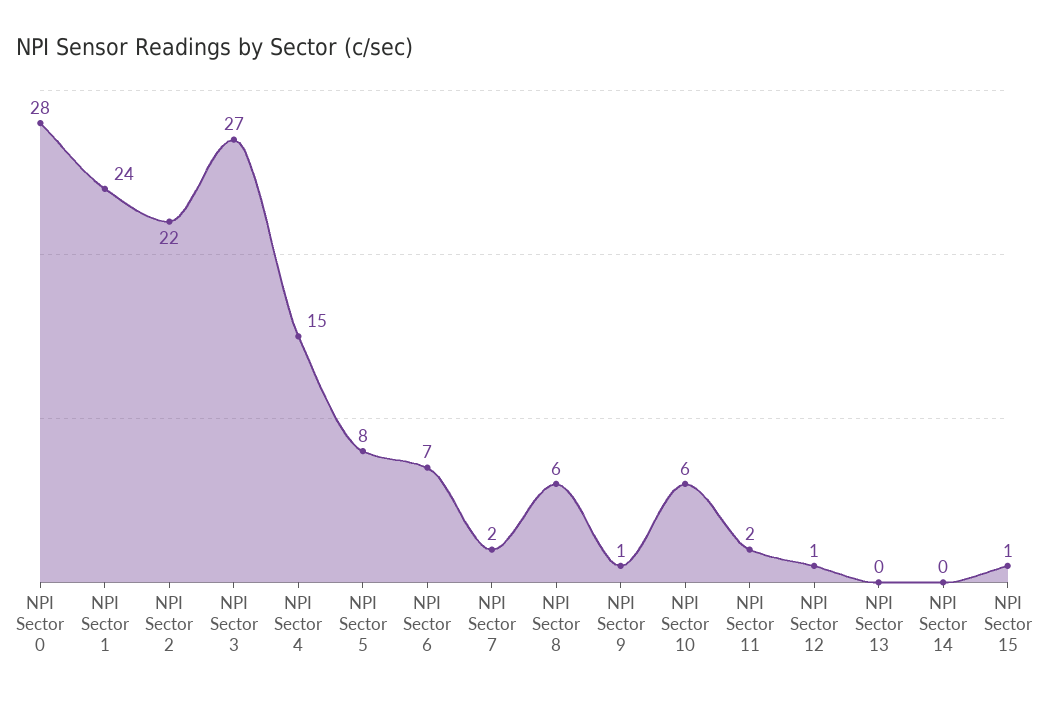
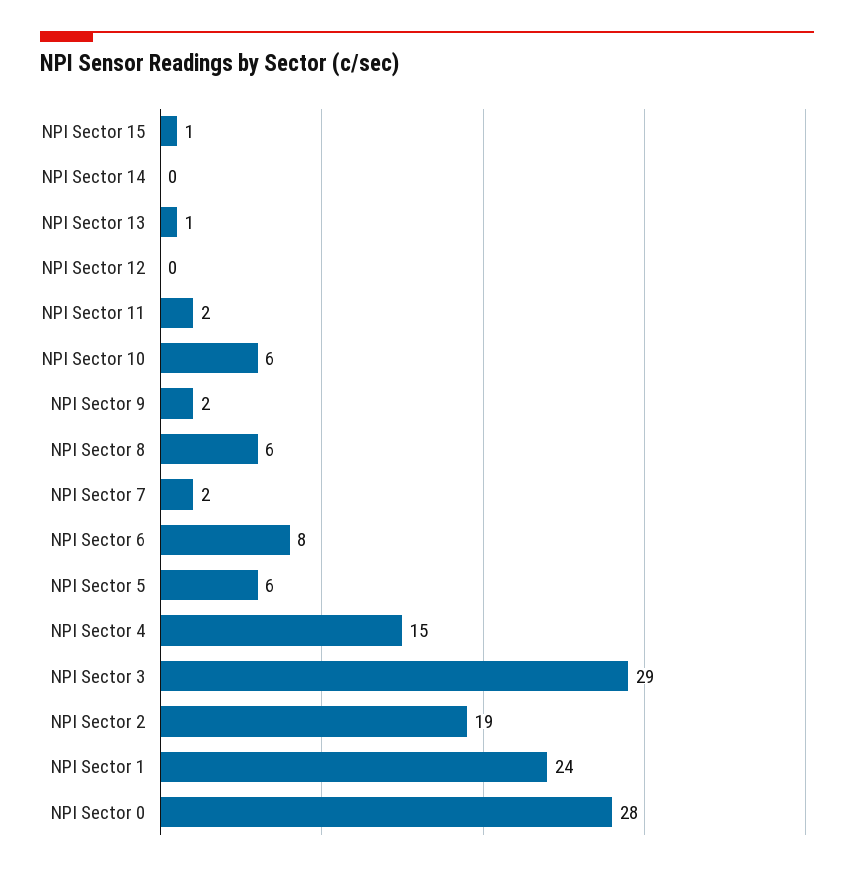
NPI Sector 2: 22 -> 19
NPI Sector 3: 27 -> 29
NPI Sector 5: 8 -> 6
NPI Sector 6: 7 -> 8
NPI Sector 9: 1 -> 2
NPI Sector 12: 1 -> 0
NPI Sector 13: 0 -> 1

